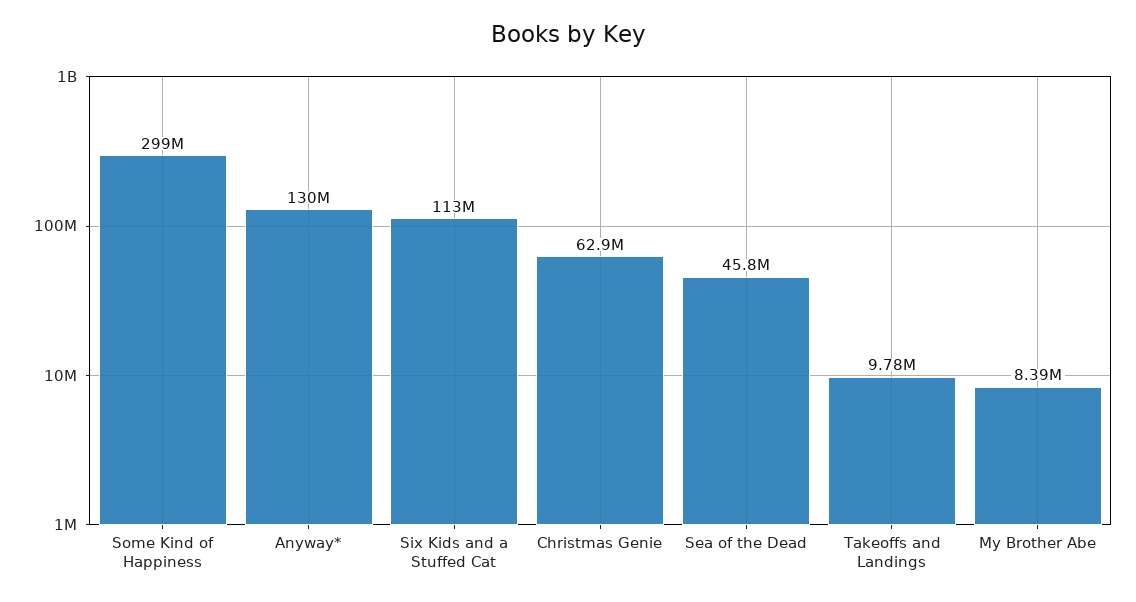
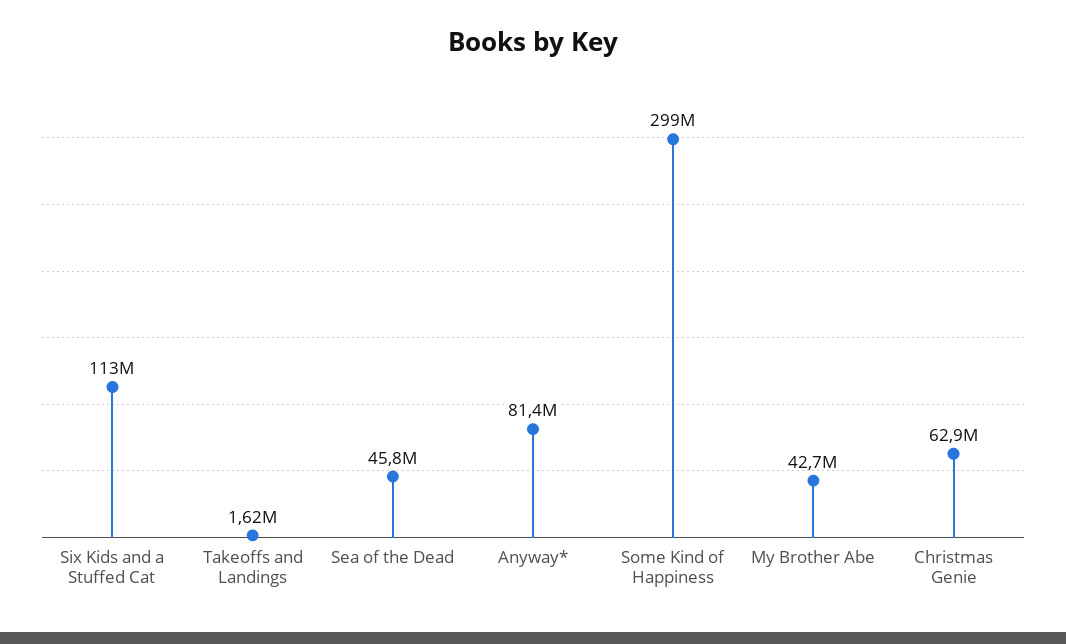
Anyway*: 130000000 -> 81400000
Takeoffs and Landings: 9780000 -> 1620000
My Brother Abe: 8390000 -> 42700000

